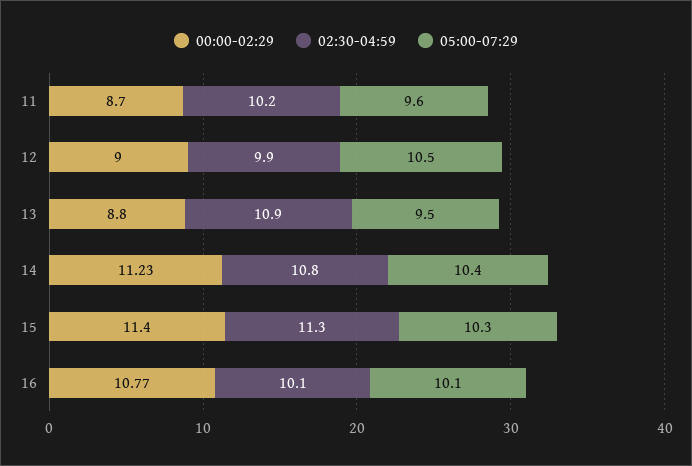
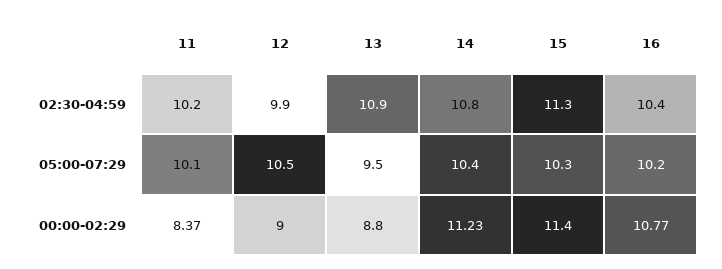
00:00-02:29, 11: 8.7 -> 8.37
05:00-07:29, 11: 9.6 -> 10.1
02:30-04:59, 16: 10.1 -> 10.4
05:00-07:29, 16: 10.1 -> 10.2

